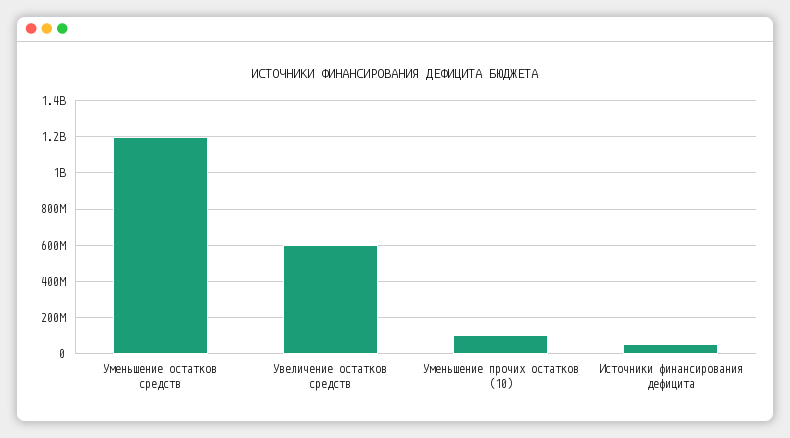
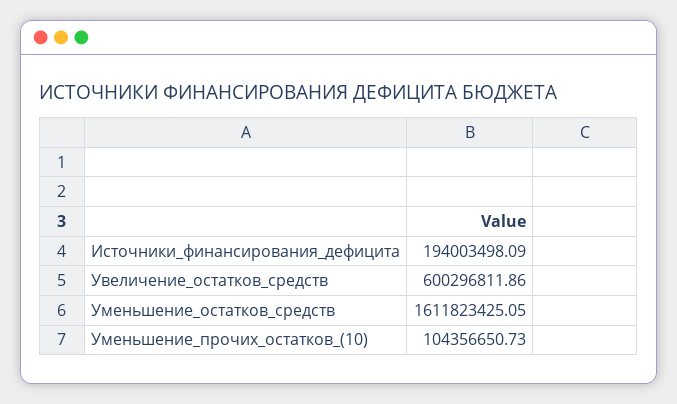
Уменьшение остатков средств: 1200000000 -> 1611823425.05
Источники финансирования дефицита: 50000000 -> 194003498.09

